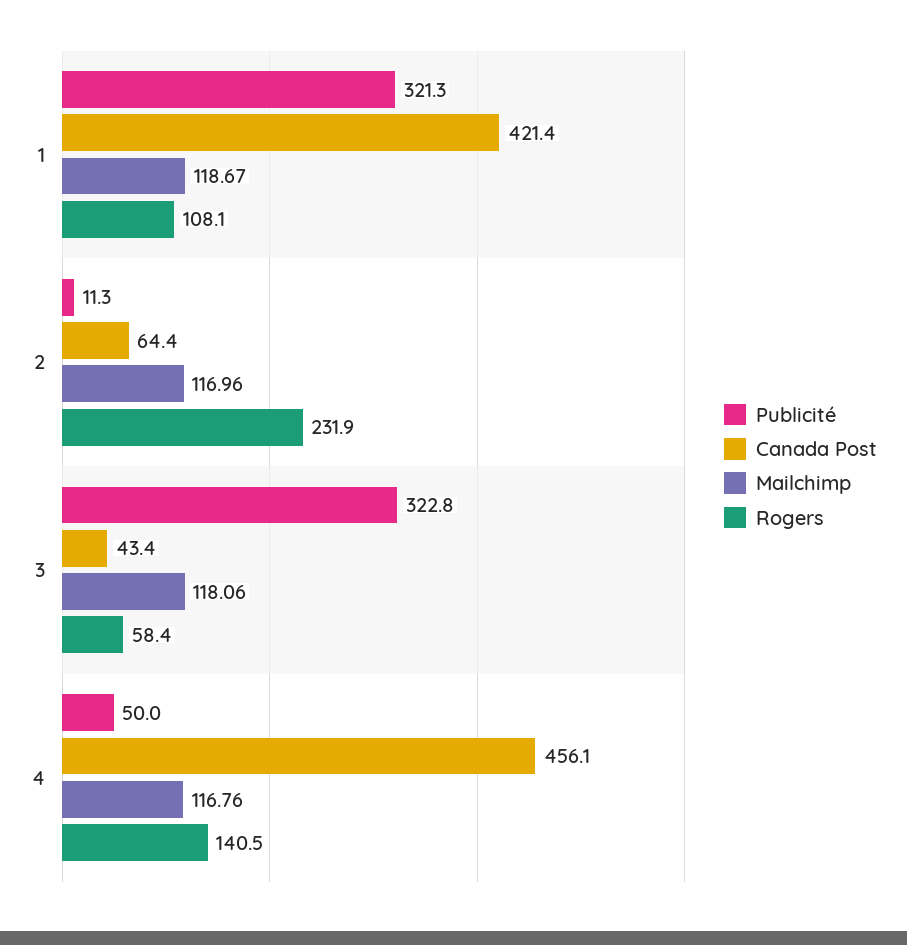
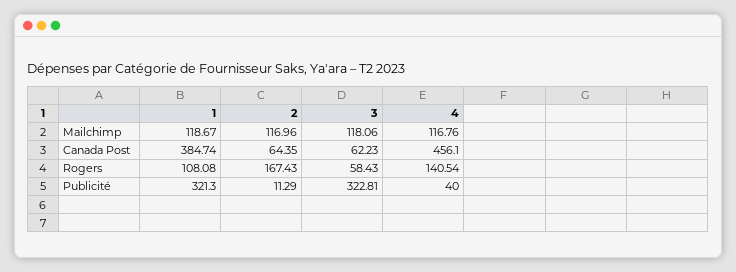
Canada Post, 1: 421.4 -> 384.74
Rogers, 2: 231.9 -> 167.43
Canada Post, 3: 43.4 -> 62.23
Publicité, 4: 50 -> 40

